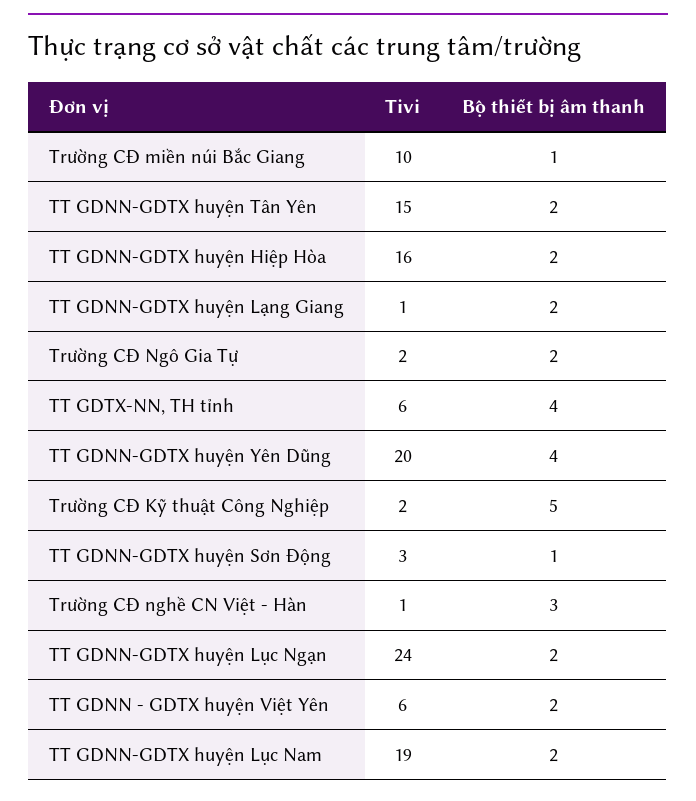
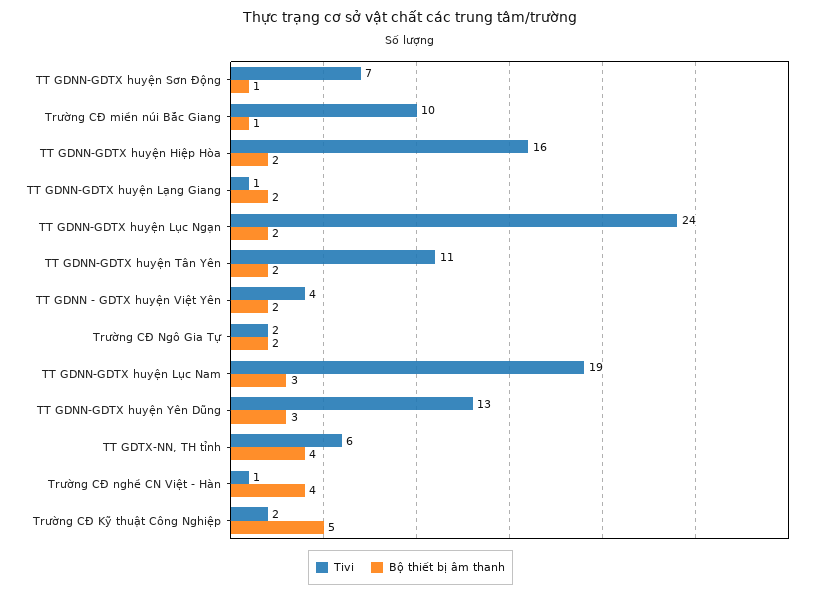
Tivi, TT GDNN-GDTX huyện Tân Yên: 15 -> 11
Tivi, TT GDNN-GDTX huyện Yên Dũng: 20 -> 13
Bộ thiết bị âm thanh, TT GDNN-GDTX huyện Yên Dũng: 4 -> 3
Tivi, TT GDNN-GDTX huyện Sơn Động: 3 -> 7
Bộ thiết bị âm thanh, Trường CĐ nghề CN Việt - Hàn: 3 -> 4
Tivi, TT GDNN - GDTX huyện Việt Yên: 6 -> 4
Bộ thiết bị âm thanh, TT GDNN-GDTX huyện Lục Nam: 2 -> 3

